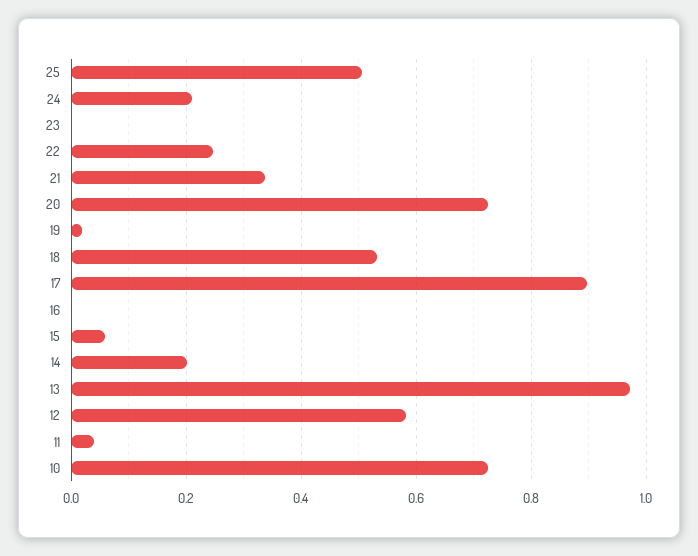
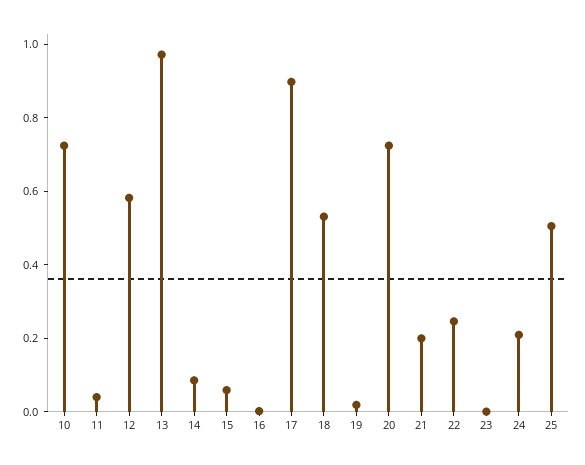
21: 0.34 -> 0.2
14: 0.2 -> 0.1

